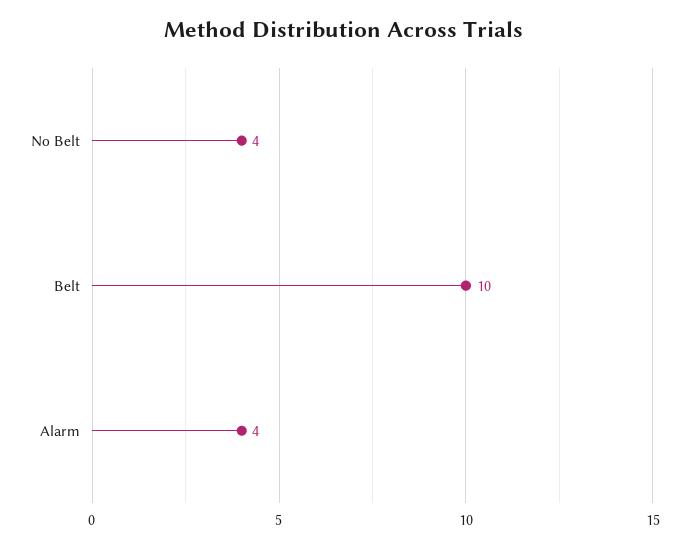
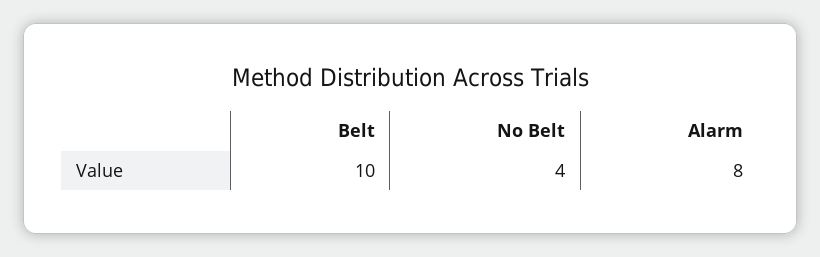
Alarm: 4 -> 8

